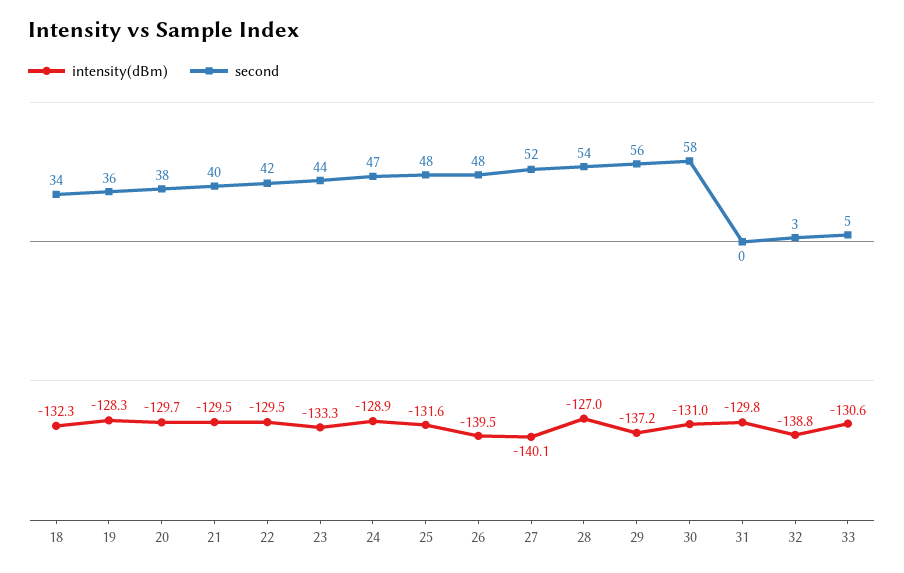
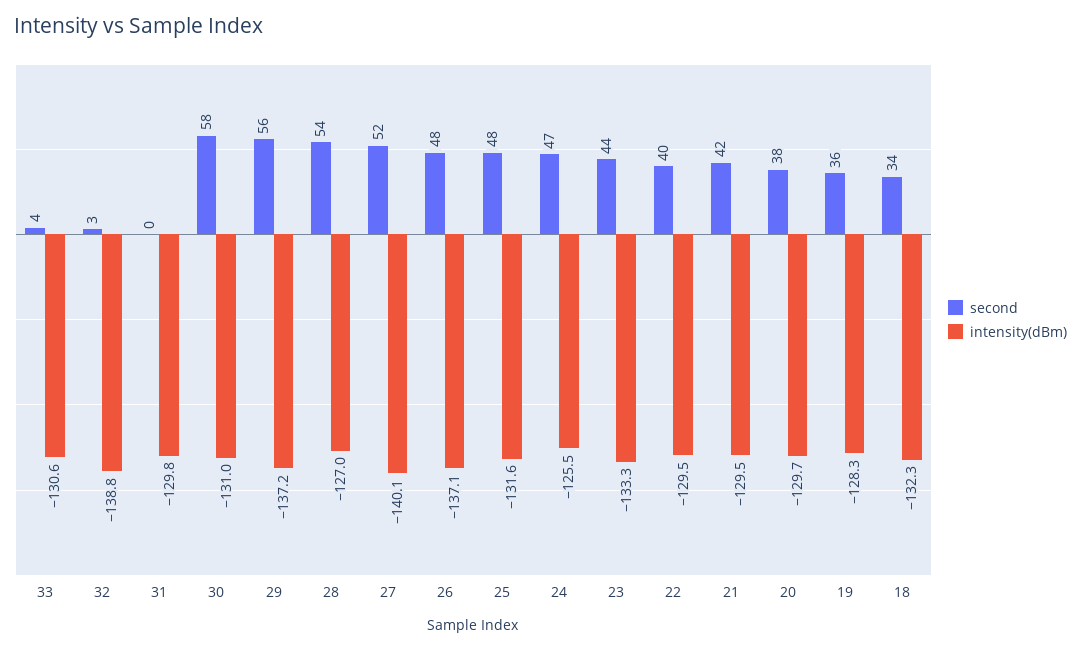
second, 21: 40 -> 42
second, 22: 42 -> 40
intensity(dBm), 24: -128.9 -> -125.5
intensity(dBm), 26: -139.5 -> -137.1
second, 33: 5 -> 4

